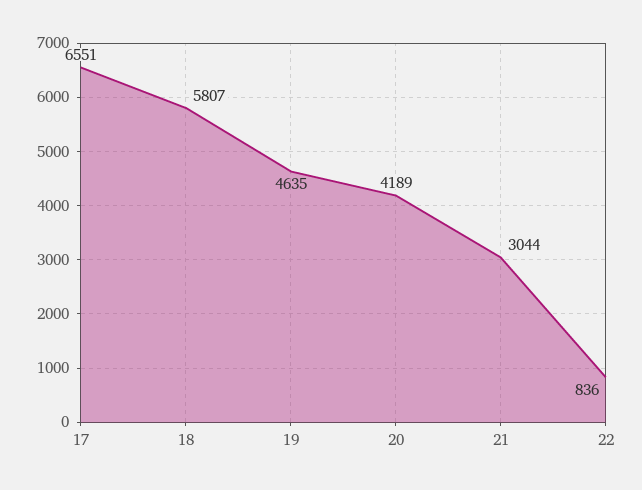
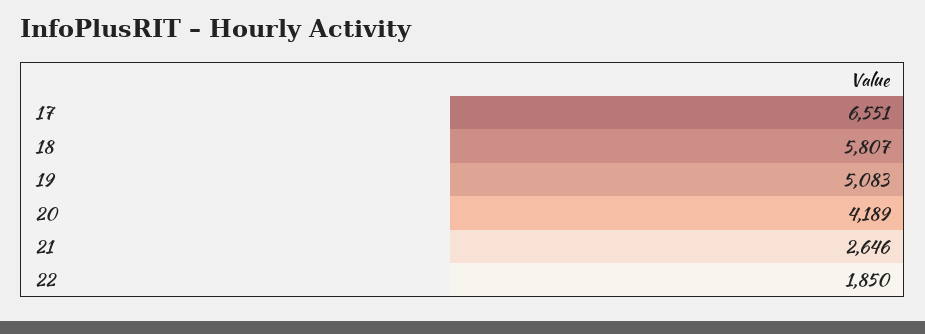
19: 4635 -> 5083
21: 3044 -> 2646
22: 836 -> 1850

